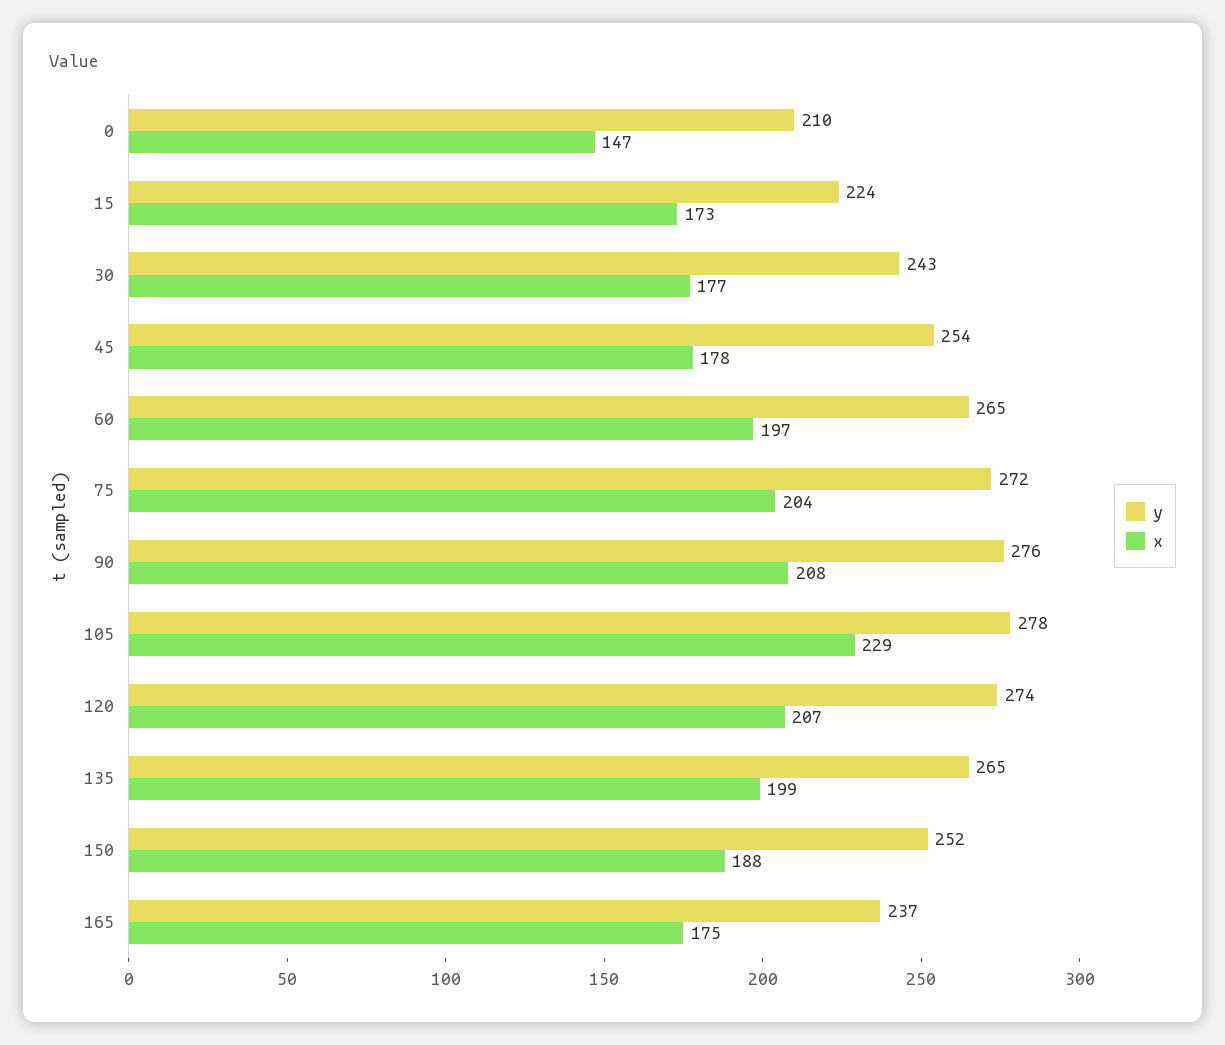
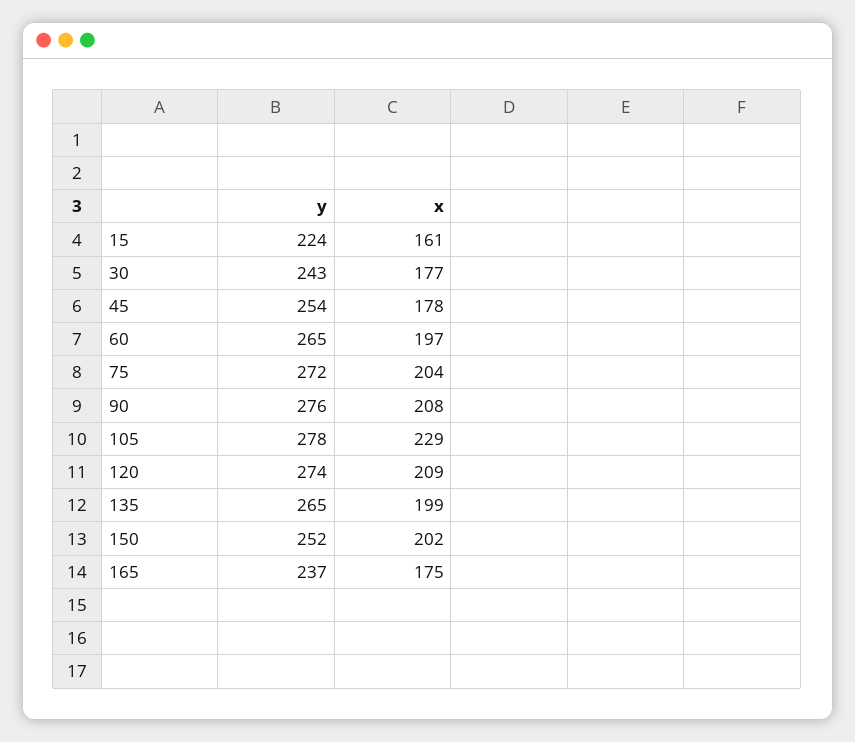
y, 0: 210 -> none
x, 0: 147 -> none
x, 15: 173 -> 161
x, 120: 207 -> 209
x, 150: 188 -> 202

